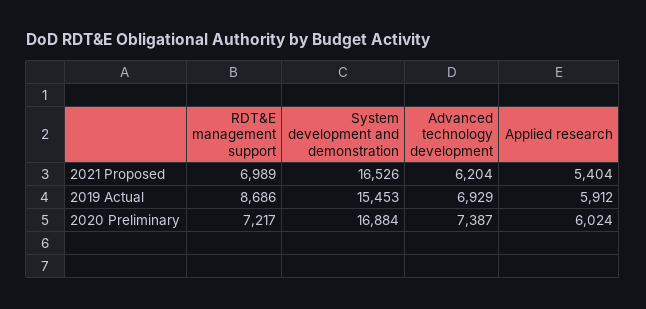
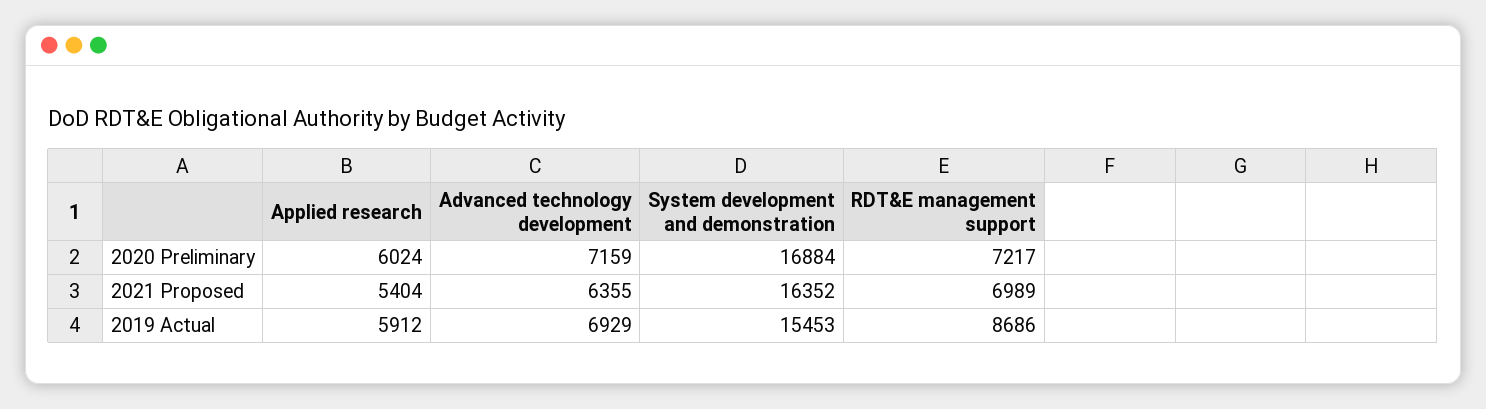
System development and demonstration, 2021 Proposed: 16526 -> 16352
Advanced technology development, 2021 Proposed: 6204 -> 6355
Advanced technology development, 2020 Preliminary: 7387 -> 7159

